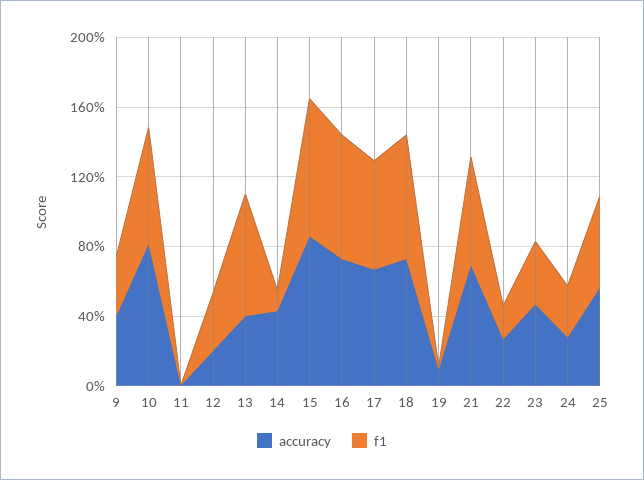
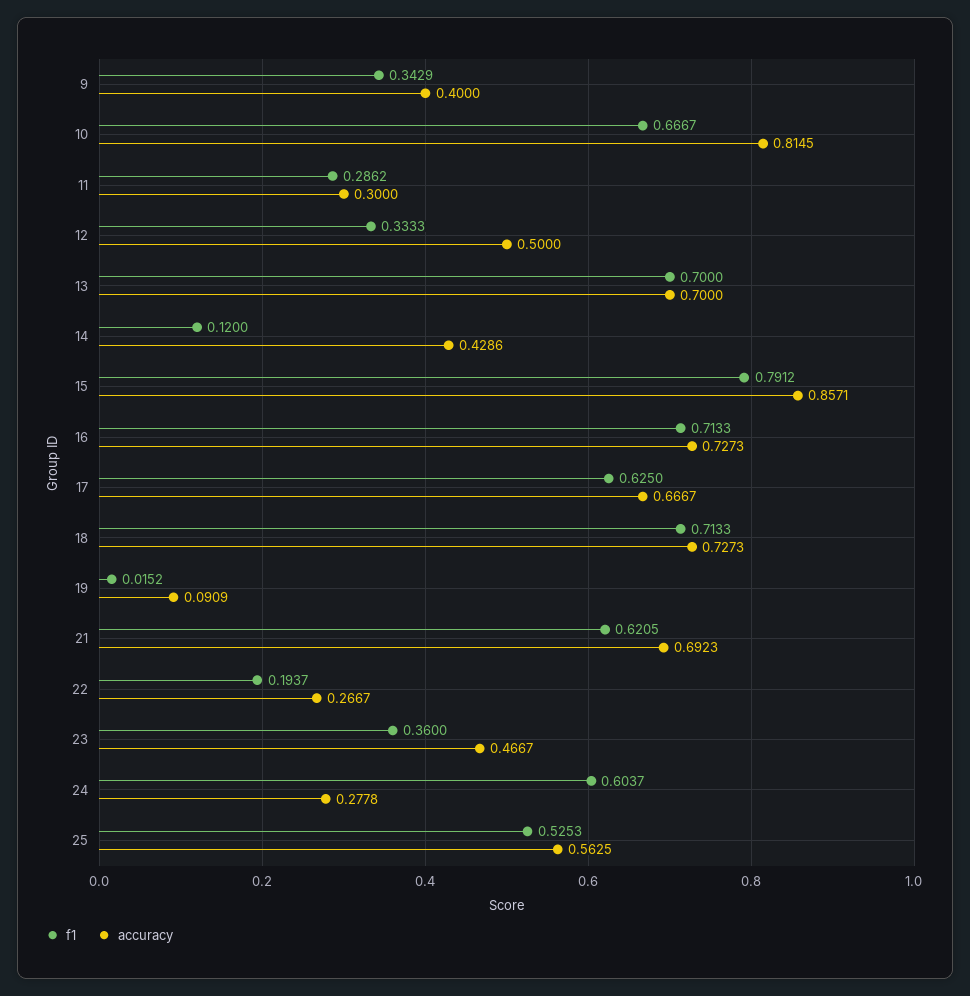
accuracy, 11: 0 -> 0.3
f1, 11: 0 -> 0.2862
accuracy, 12: 0.2 -> 0.5
accuracy, 13: 0.4 -> 0.7
f1, 24: 0.3 -> 0.6037

